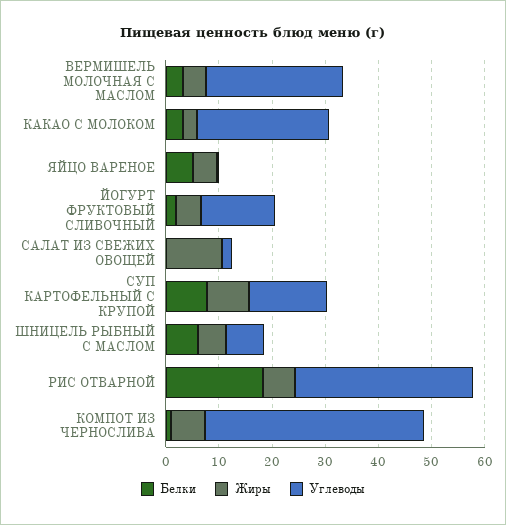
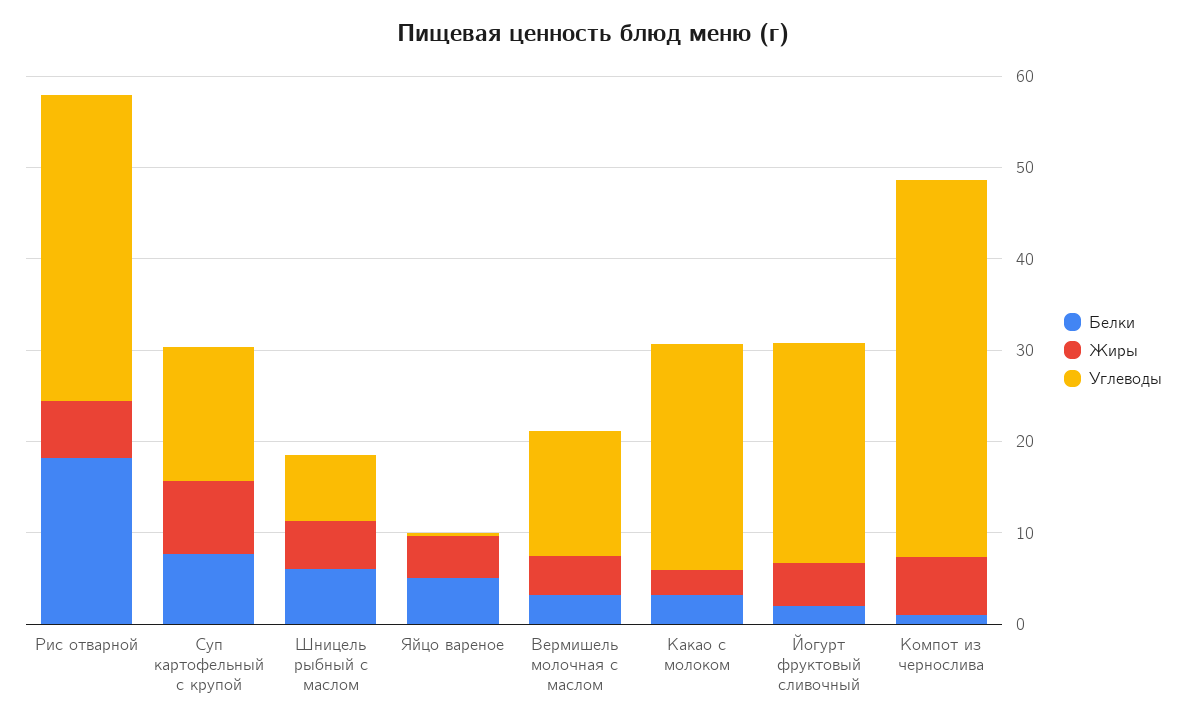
Углеводы, ВЕРМИШЕЛЬ МОЛОЧНАЯ С МАСЛОМ: 26 -> 14
Углеводы, ЙОГУРТ ФРУКТОВЫЙ СЛИВОЧНЫЙ: 14 -> 24
Белки, САЛАТ ИЗ СВЕЖИХ ОВОЩЕЙ: 0 -> none
Жиры, САЛАТ ИЗ СВЕЖИХ ОВОЩЕЙ: 10 -> none
Углеводы, САЛАТ ИЗ СВЕЖИХ ОВОЩЕЙ: 2 -> none

